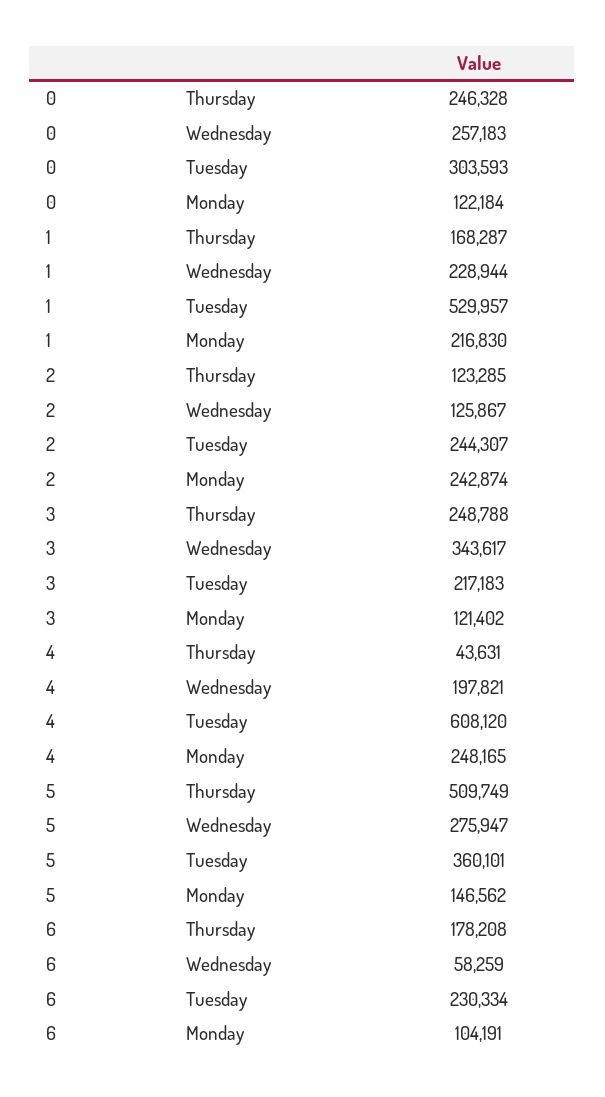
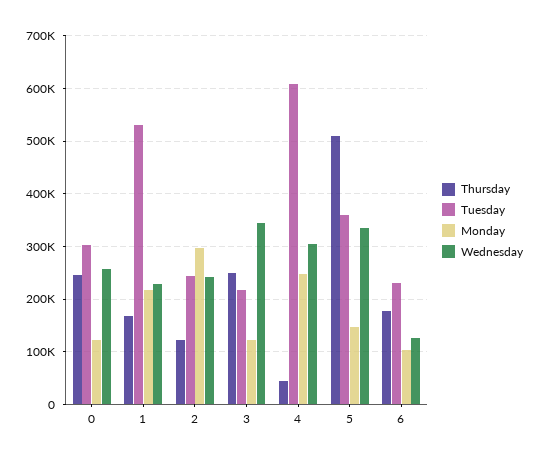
Wednesday, 2: 125867 -> 240000
Monday, 2: 242874 -> 300000
Wednesday, 4: 197821 -> 300000
Wednesday, 5: 275947 -> 340000
Wednesday, 6: 58259 -> 120000

